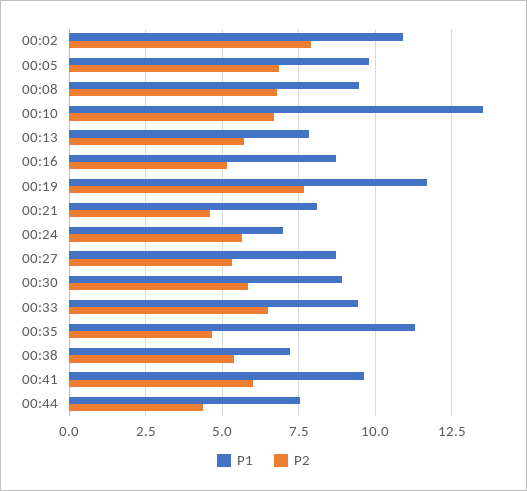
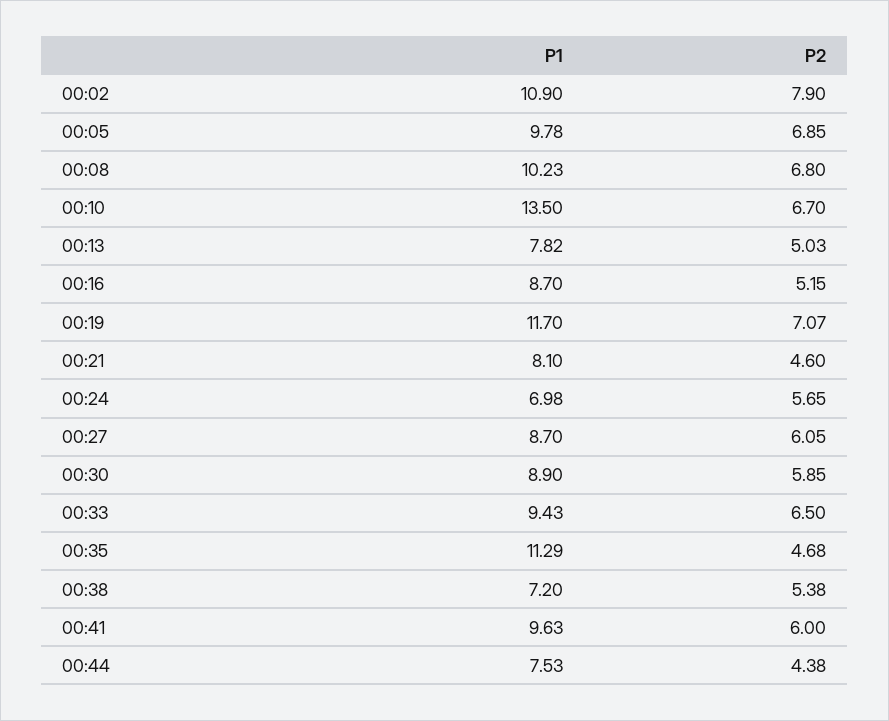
P1, 00:08: 9.5 -> 10.23
P2, 00:13: 5.75 -> 5.03
P2, 00:19: 7.75 -> 7.07
P2, 00:27: 5.25 -> 6.05

